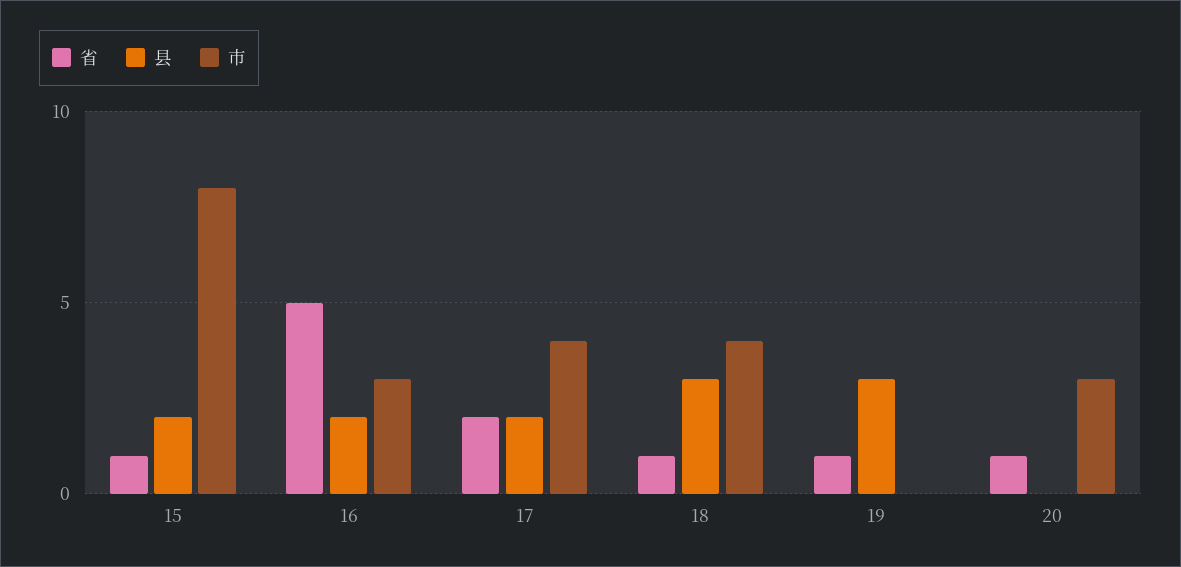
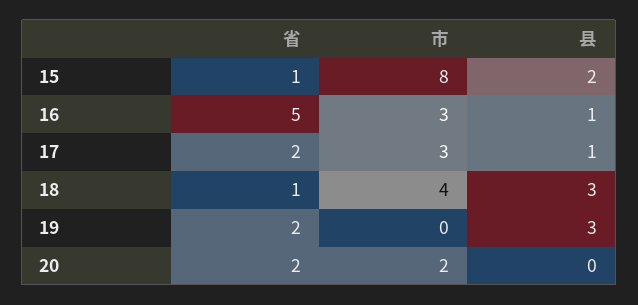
县, 16: 2 -> 1
县, 17: 2 -> 1
市, 17: 4 -> 3
省, 19: 1 -> 2
省, 20: 1 -> 2
市, 20: 3 -> 2

